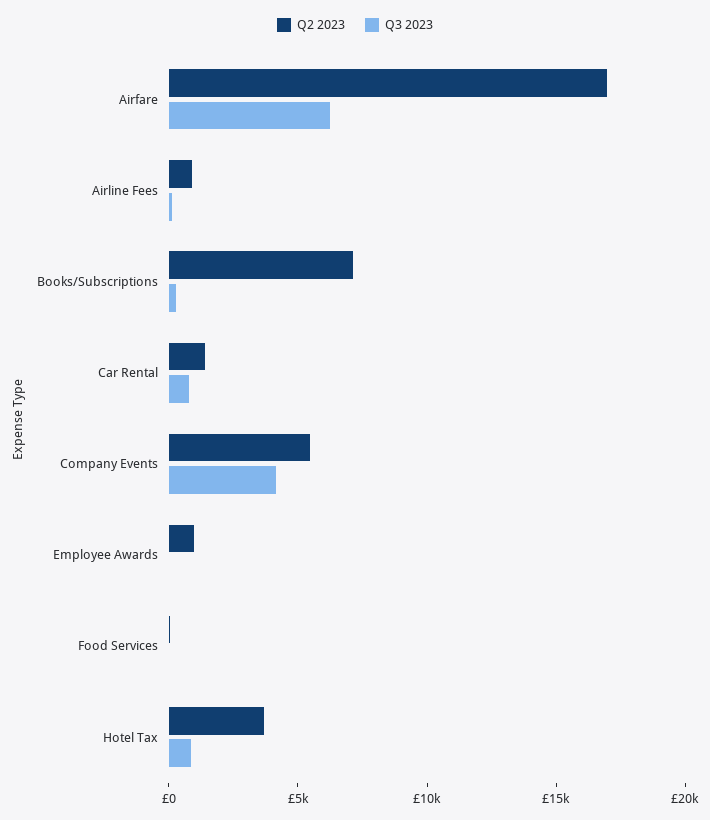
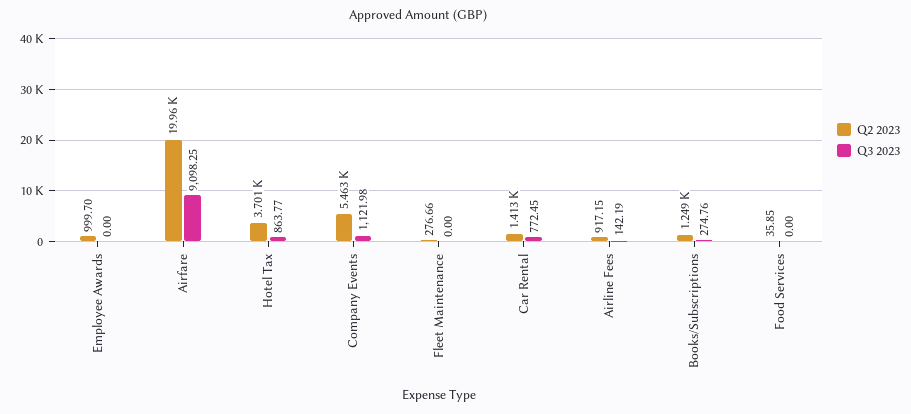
Q2 2023, Airfare: 17000 -> 19960
Q3 2023, Airfare: 6000 -> 9098.25
Q2 2023, Books/Subscriptions: 7000 -> 1249
Q3 2023, Company Events: 4000 -> 1121.98
Q2 2023, Fleet Maintenance: none -> 276.66
Q3 2023, Fleet Maintenance: none -> 0

